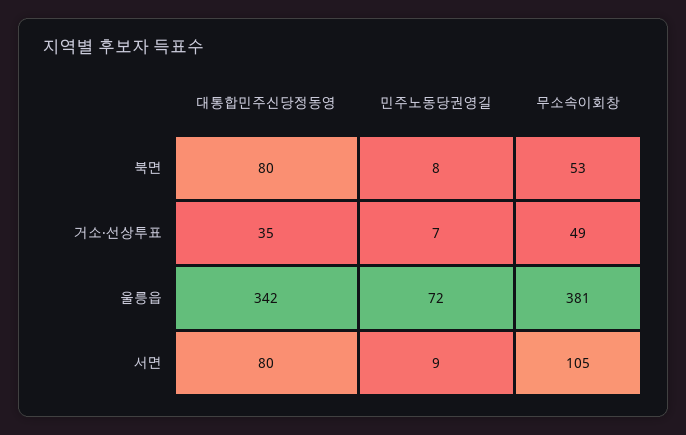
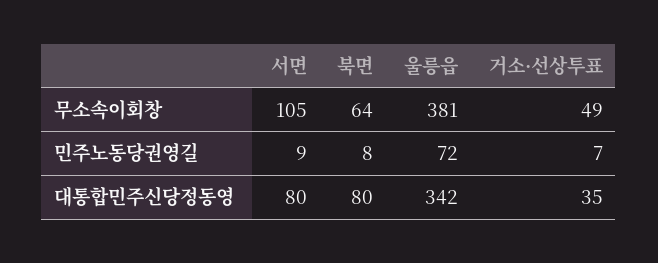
무소속이회창, 북면: 53 -> 64

